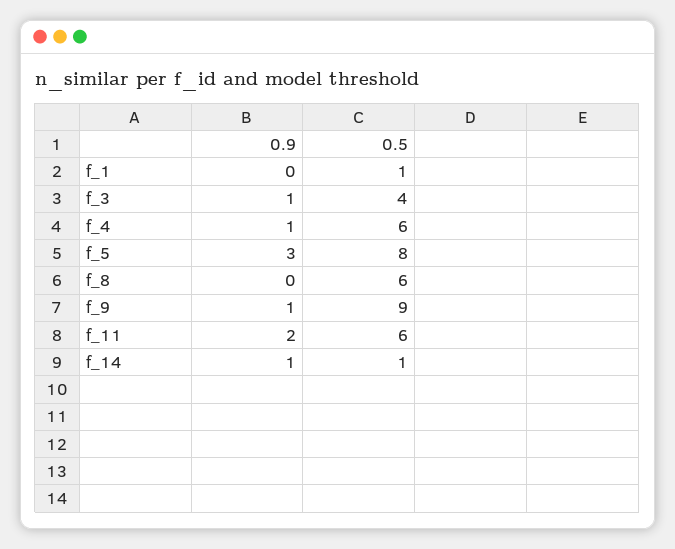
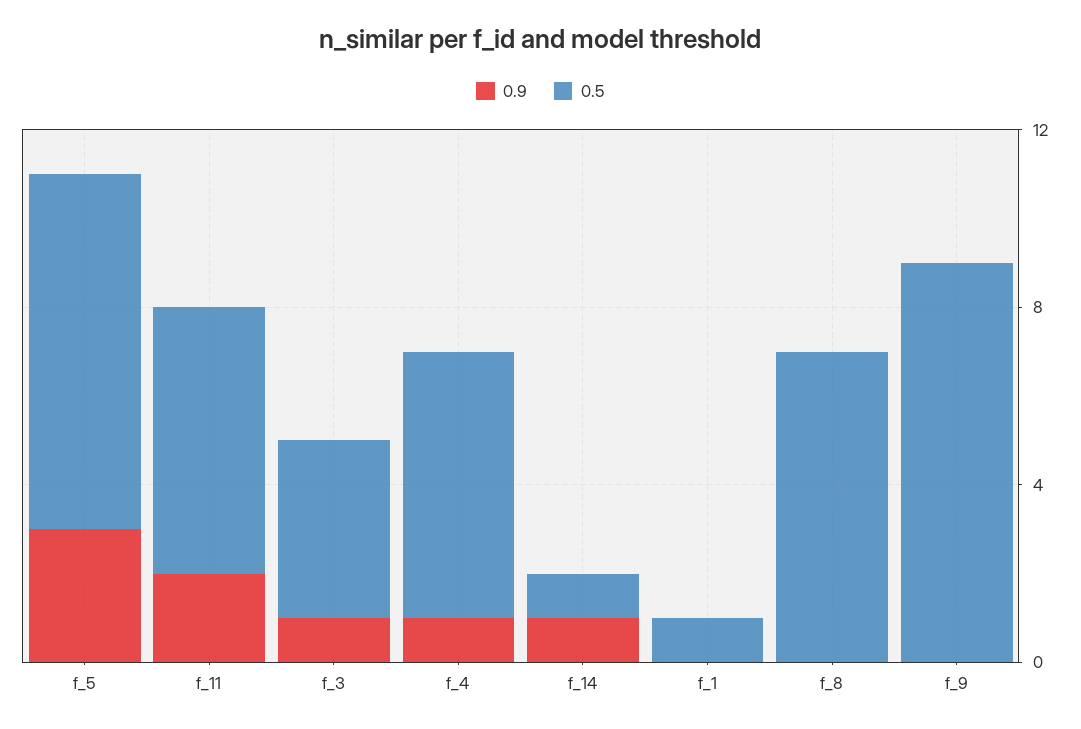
0.5, f_8: 6 -> 7
0.9, f_9: 1 -> 0

